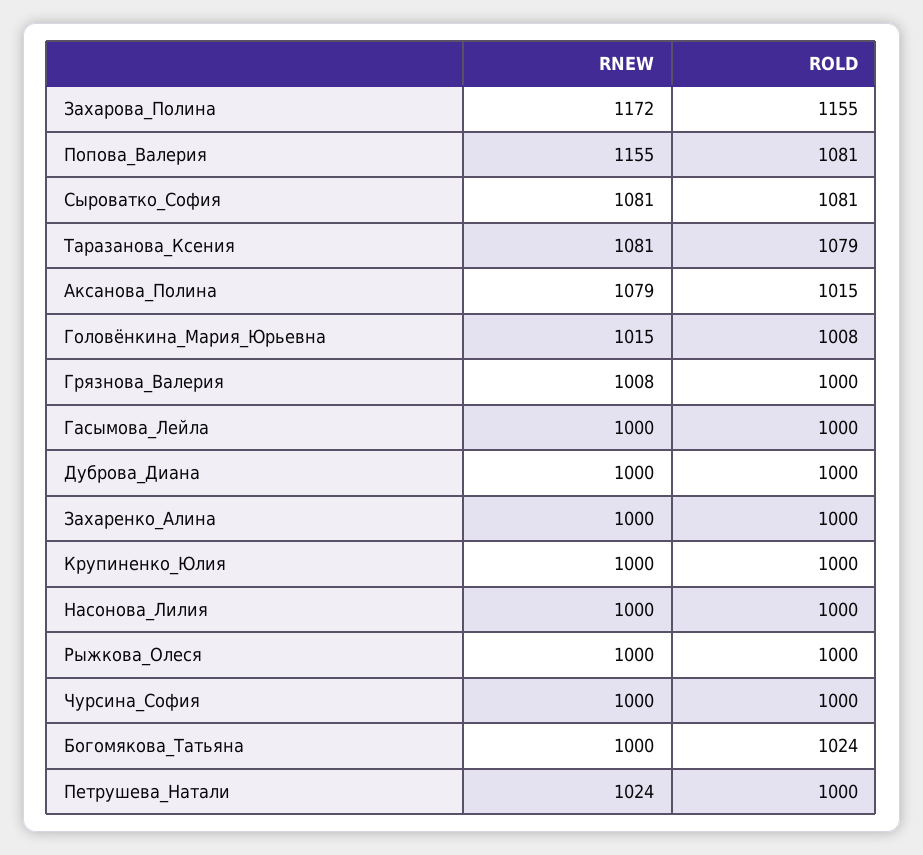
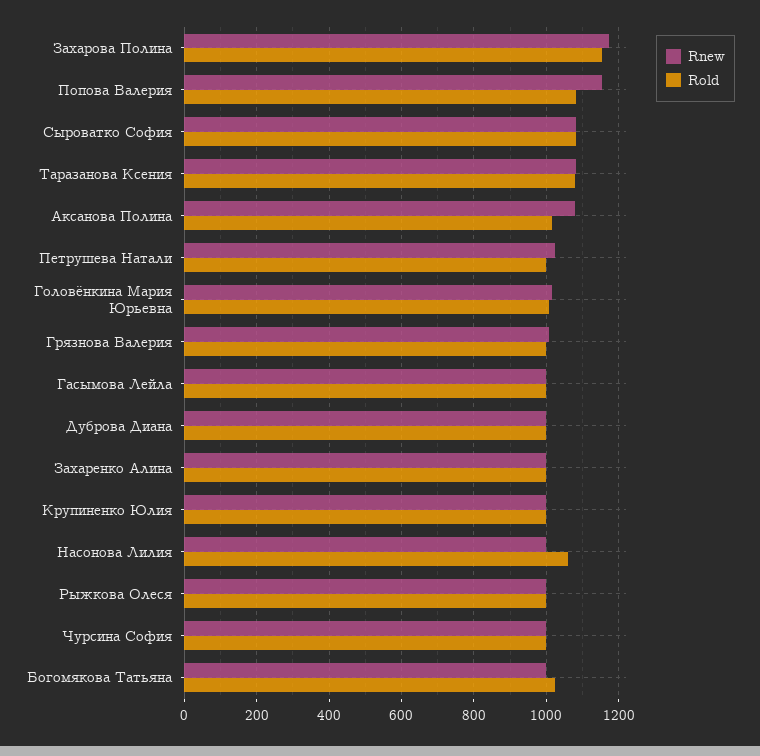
ROLD, Насонова_Лилия: 1000 -> 1060

